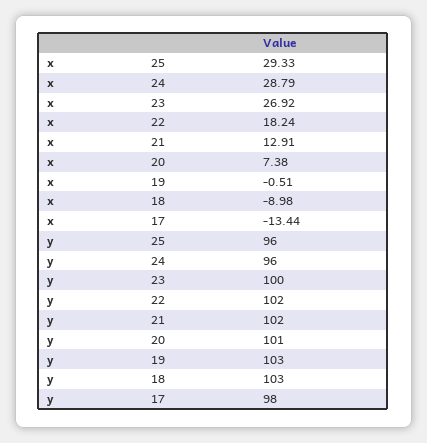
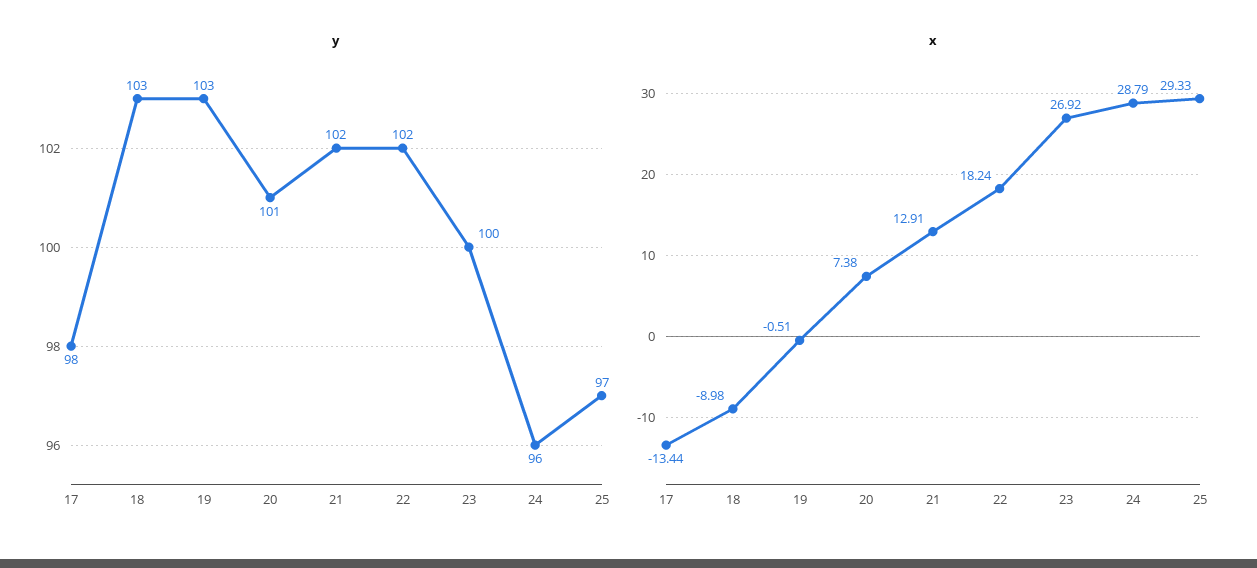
y, 25: 96 -> 97

